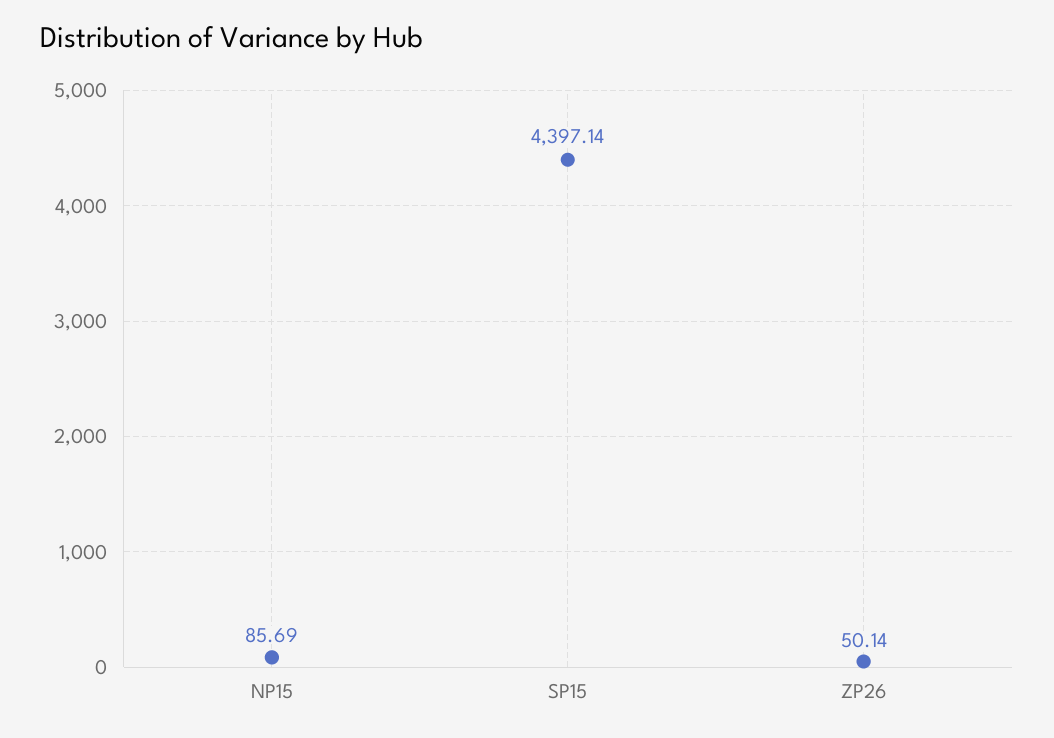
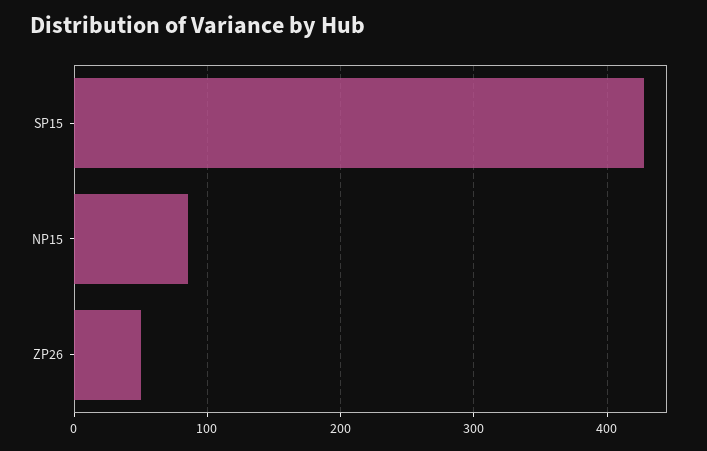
SP15: 4397.14 -> 430

